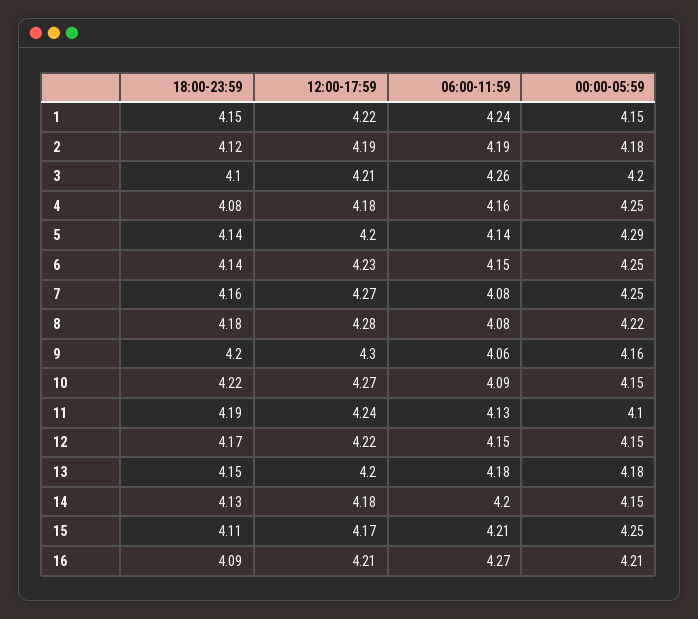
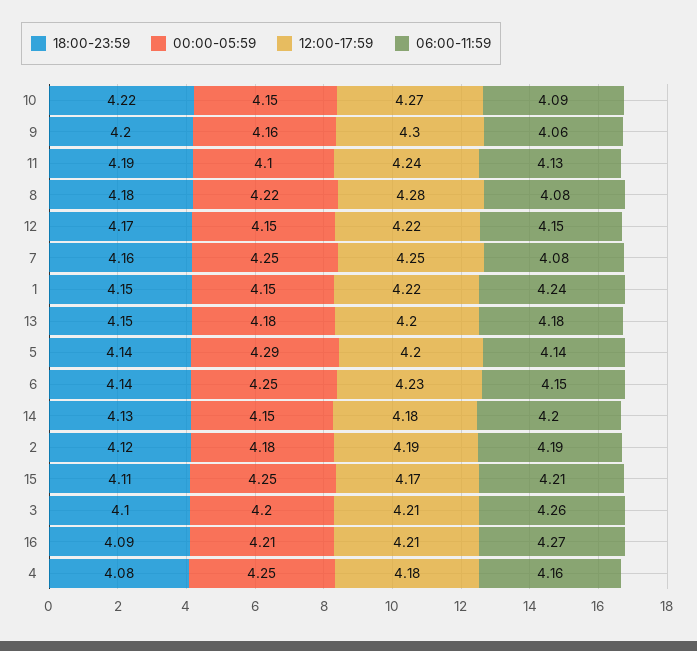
12:00-17:59, 7: 4.27 -> 4.25

